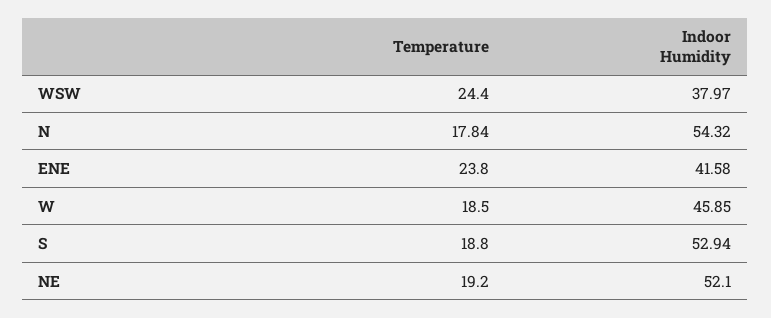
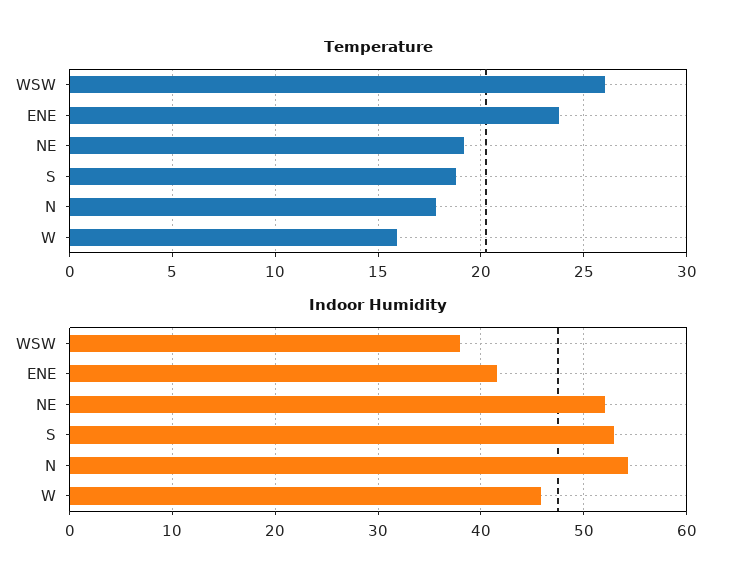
Temperature, WSW: 24.4 -> 26
Temperature, W: 18.5 -> 16

